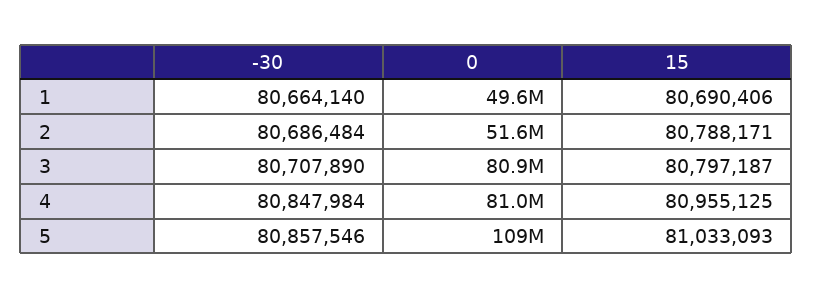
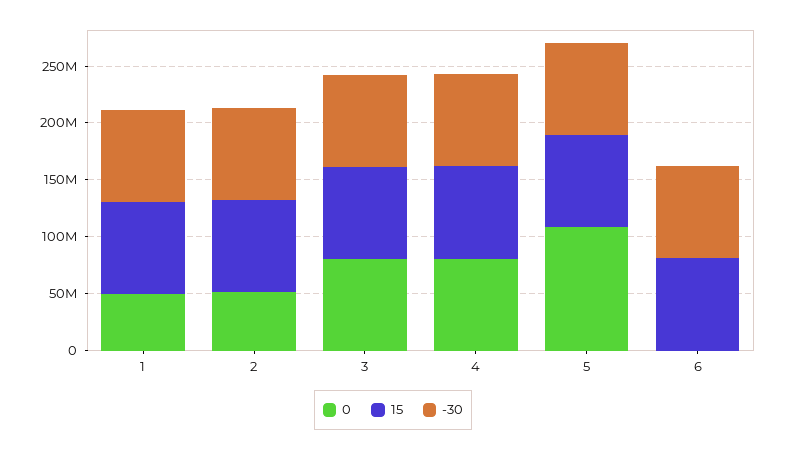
0, 6: none -> 0
15, 6: none -> 80000000
-30, 6: none -> 80000000

